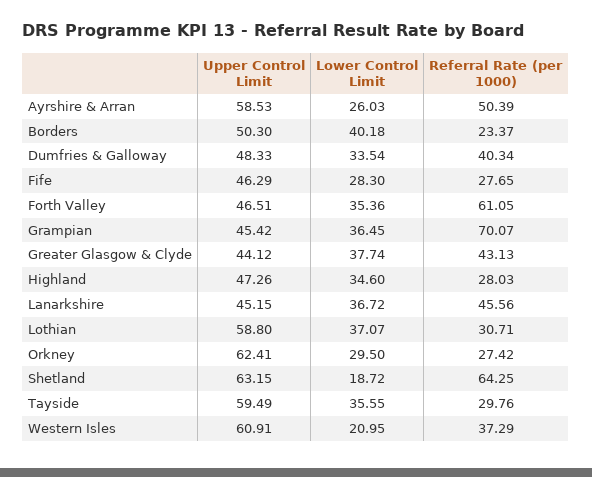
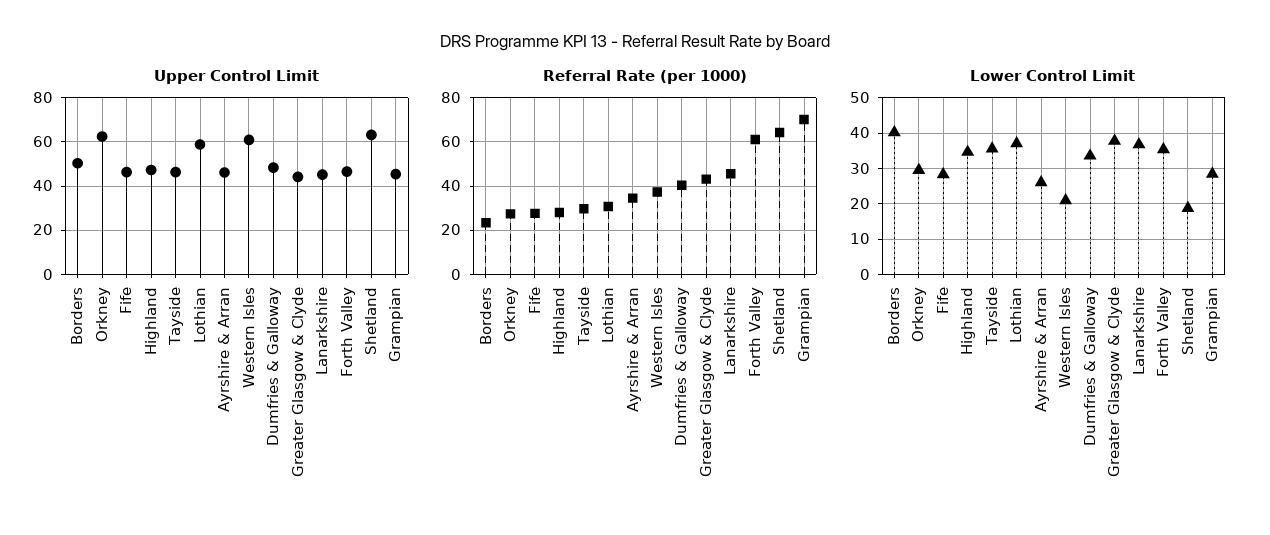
Upper Control Limit, Ayrshire & Arran: 58.53 -> 45
Referral Rate (per 1000), Ayrshire & Arran: 50.39 -> 35
Lower Control Limit, Grampian: 36.45 -> 28
Upper Control Limit, Tayside: 59.49 -> 45

